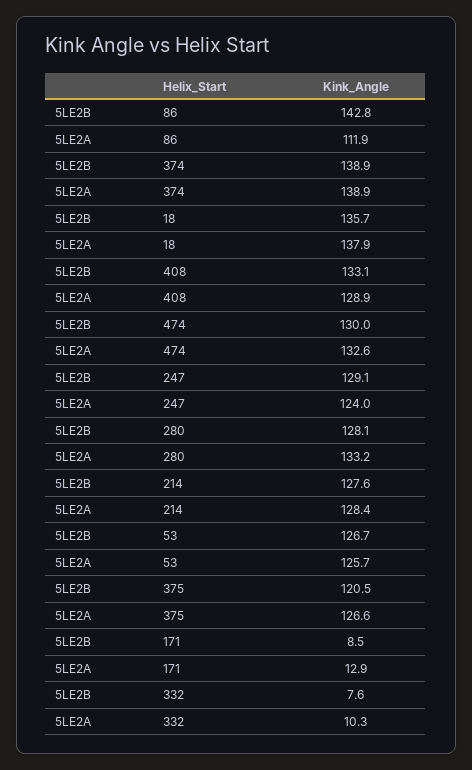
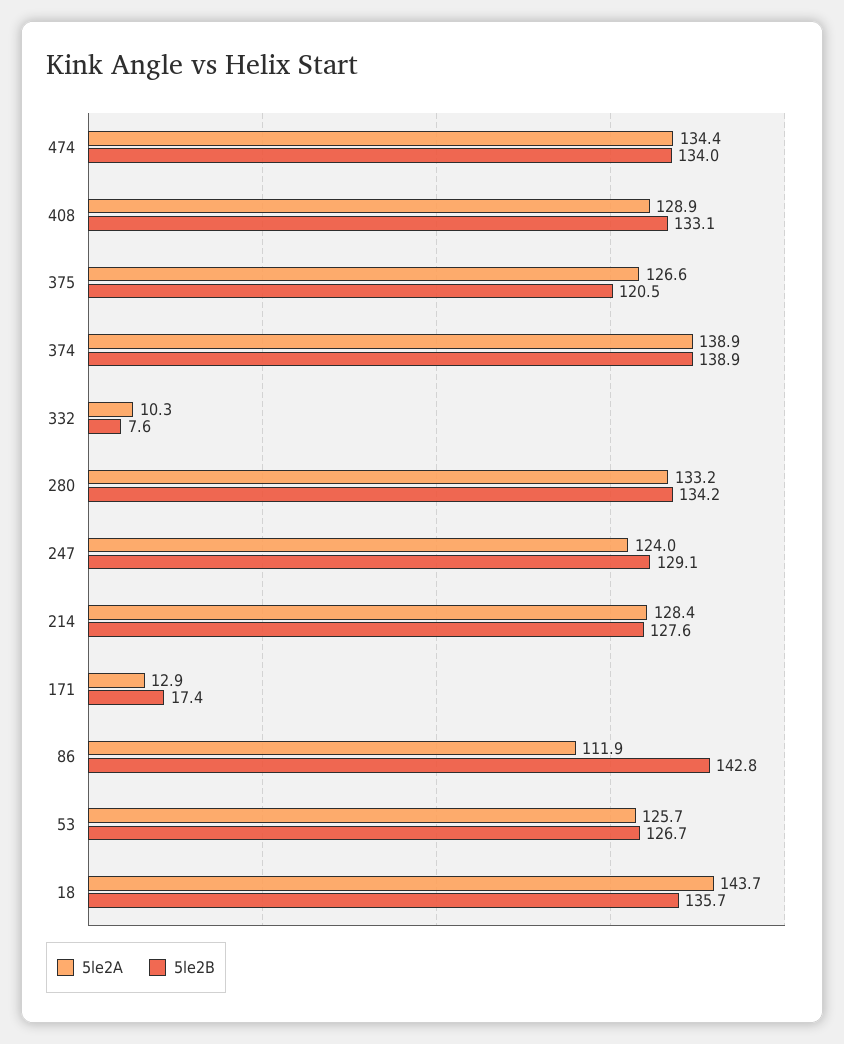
5LE2A, 18: 137.9 -> 143.7
5LE2B, 474: 130 -> 134
5LE2A, 474: 132.6 -> 134.4
5LE2B, 280: 128.1 -> 134.2
5LE2B, 171: 8.5 -> 17.4

